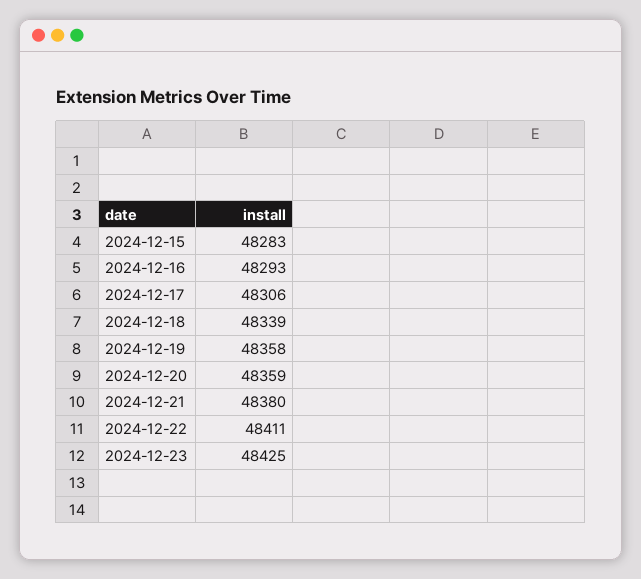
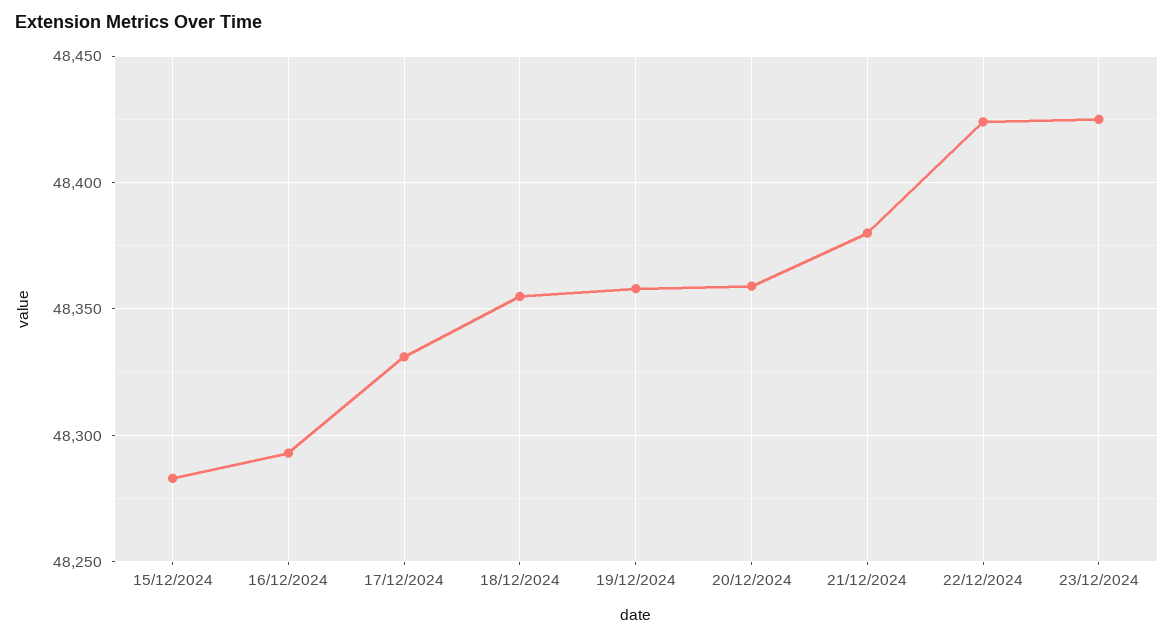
2024-12-17: 48306 -> 48330
2024-12-18: 48339 -> 48355
2024-12-22: 48411 -> 48425

